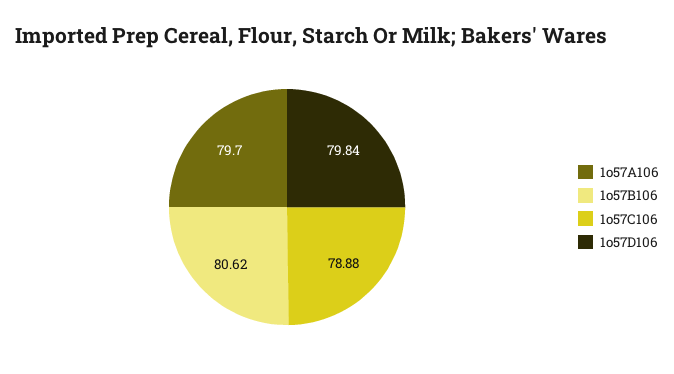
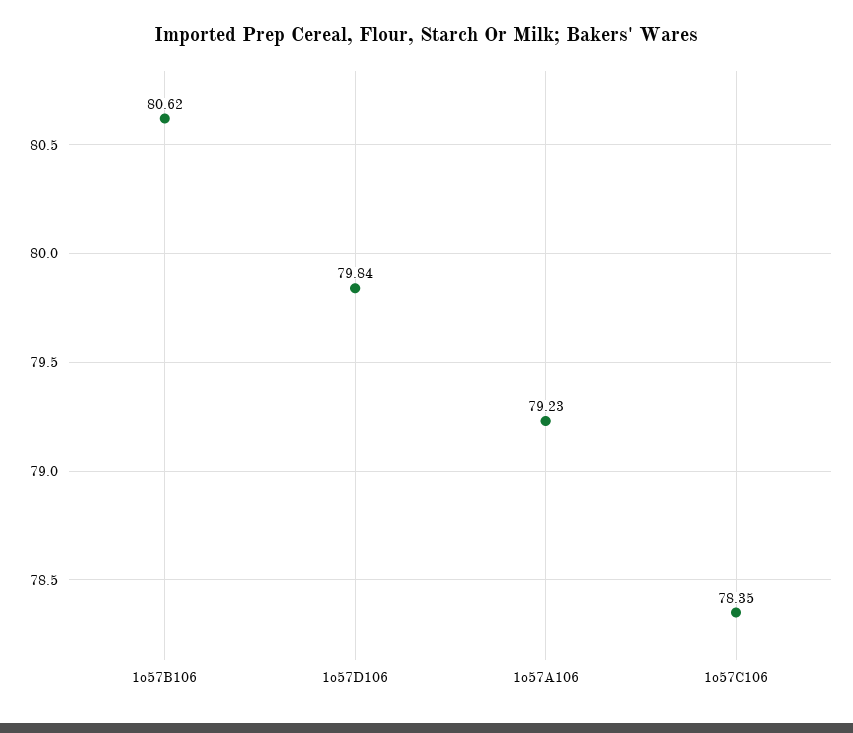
1o57A106: 79.7 -> 79.23
1o57C106: 78.88 -> 78.35

